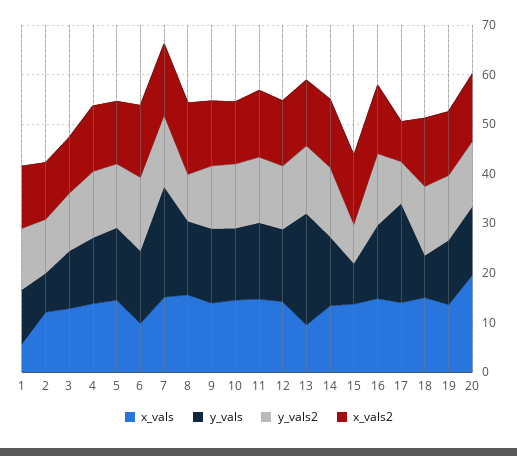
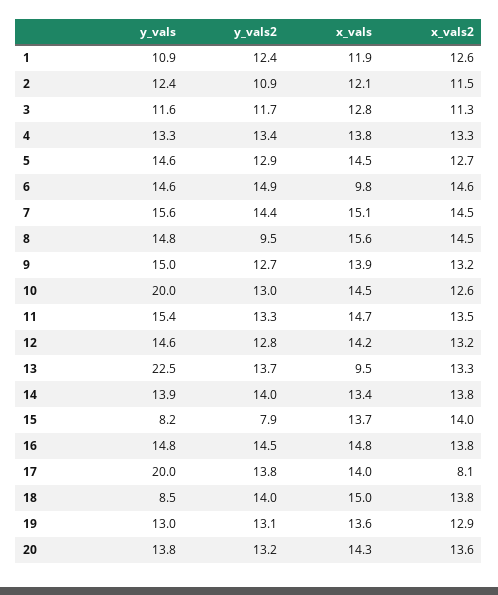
x_vals, 1: 6 -> 11.9
y_vals, 2: 8 -> 12.4
y_vals, 7: 22 -> 15.6
y_vals, 10: 14 -> 20
y_vals2, 17: 8 -> 13.8
x_vals, 20: 20 -> 14.3

